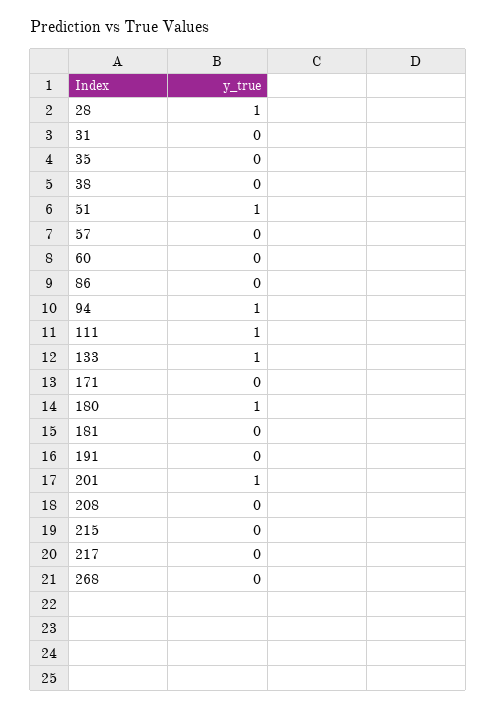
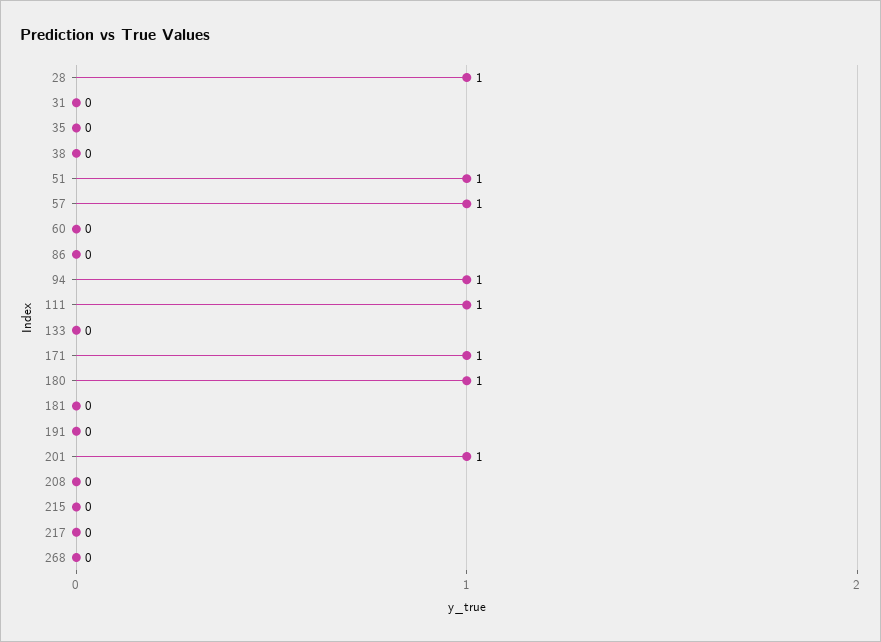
57: 0 -> 1
133: 1 -> 0
171: 0 -> 1

